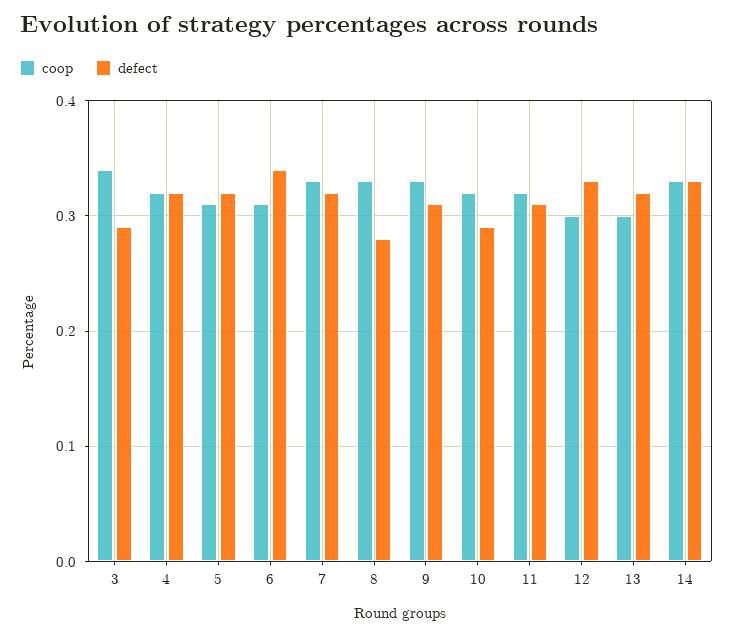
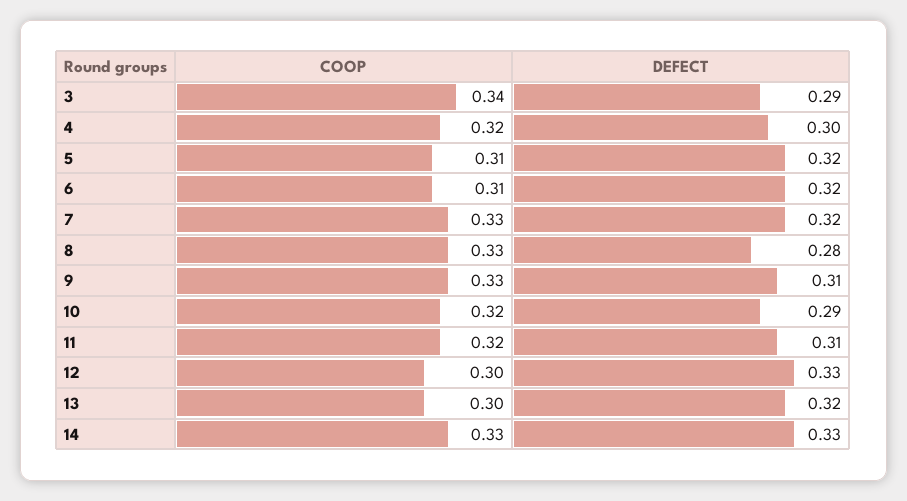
defect, 4: 0.32 -> 0.3
defect, 6: 0.34 -> 0.32

